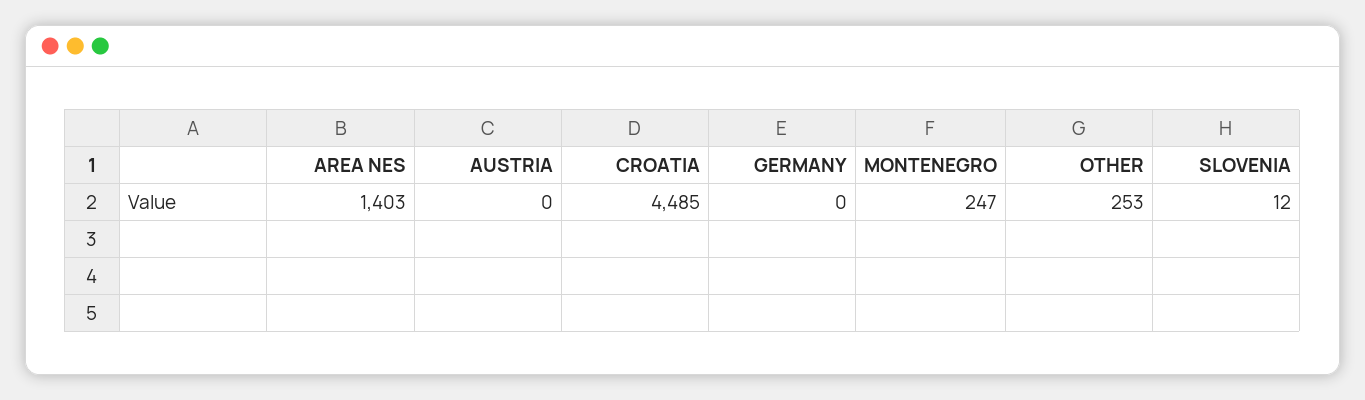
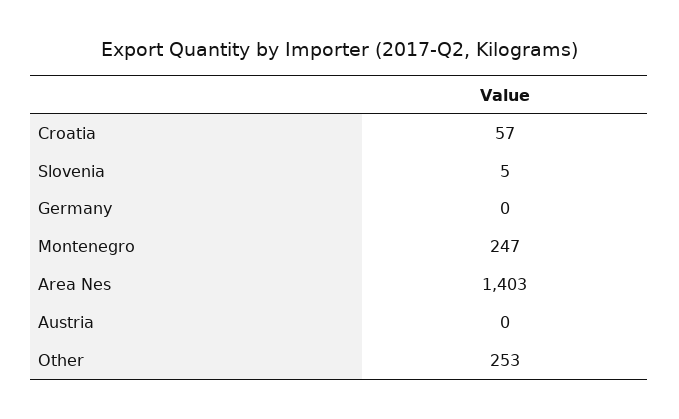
CROATIA: 4485 -> 57
SLOVENIA: 12 -> 5

